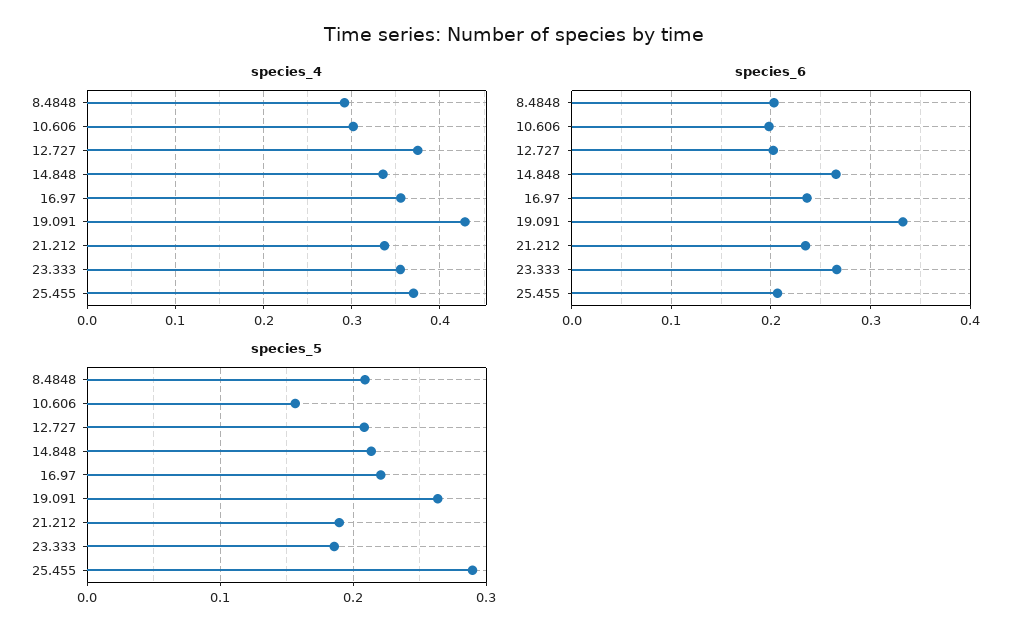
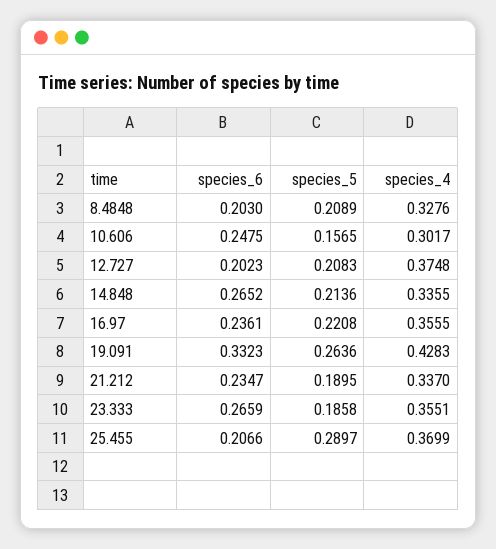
species_4, 8.4848: 0.29 -> 0.3276
species_6, 10.606: 0.2 -> 0.2475

